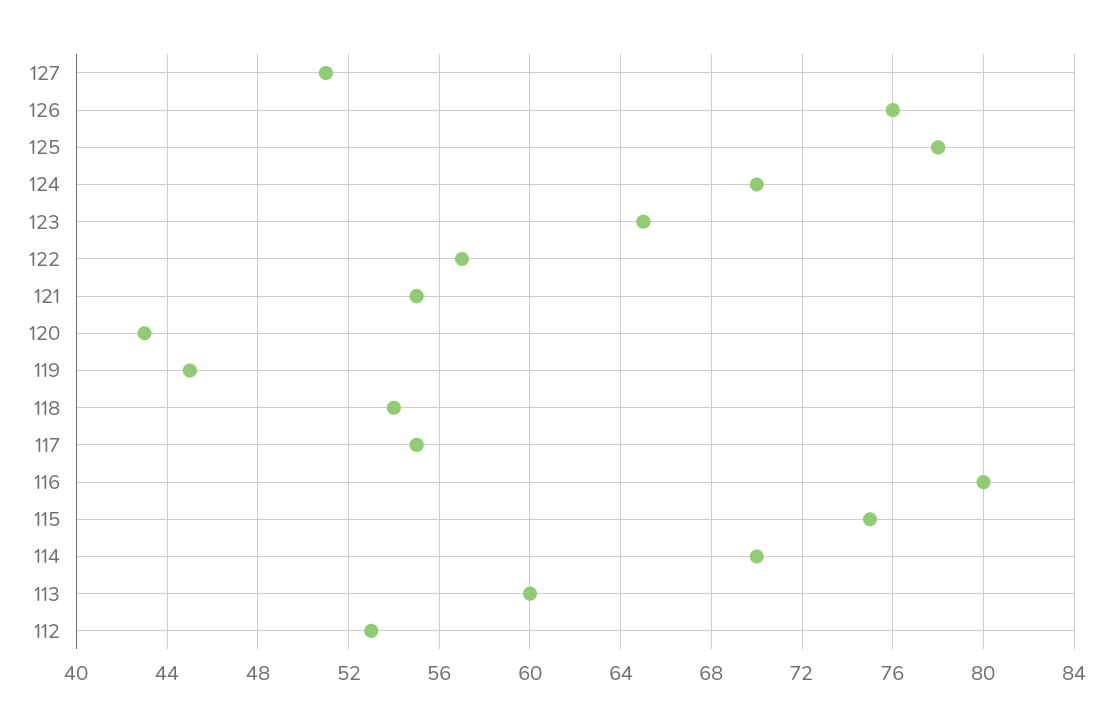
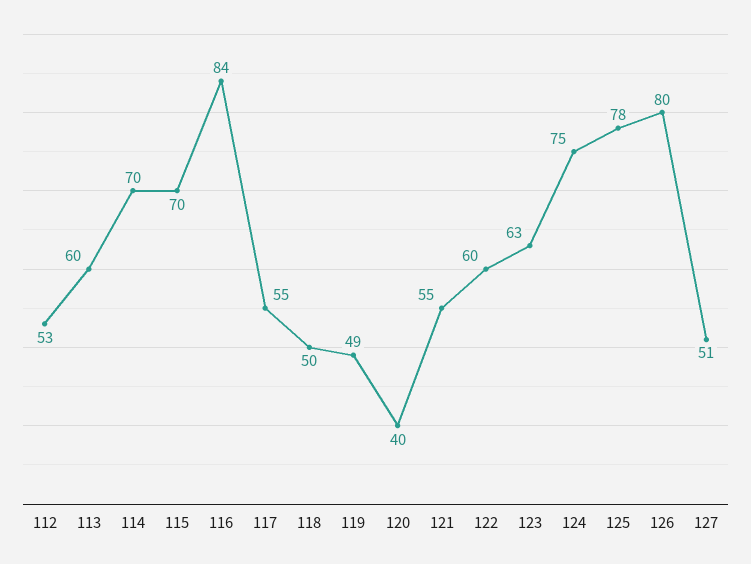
126: 76 -> 80
124: 70 -> 75
123: 65 -> 63
122: 57 -> 60
120: 43 -> 40
119: 45 -> 49
118: 54 -> 50
116: 80 -> 84
115: 75 -> 70

